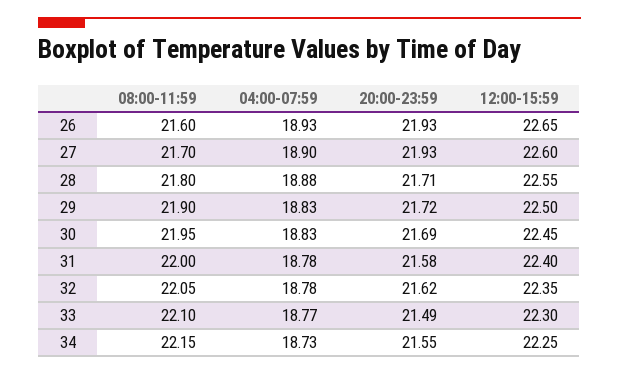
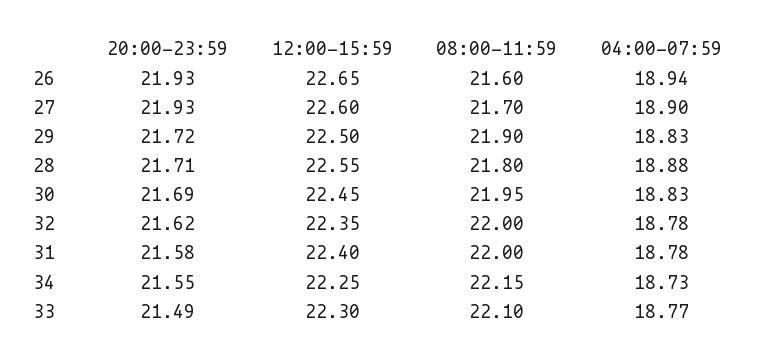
04:00-07:59, 26: 18.93 -> 18.94
08:00-11:59, 32: 22.05 -> 22

